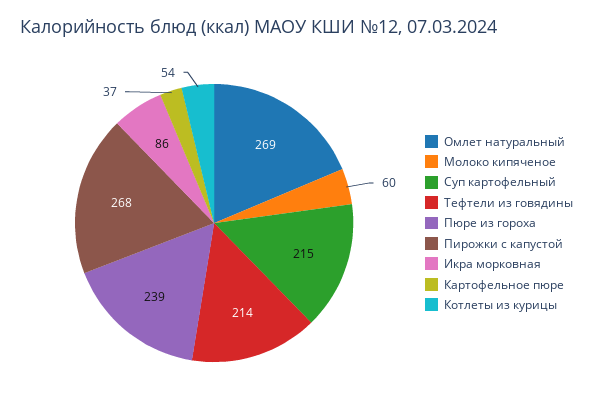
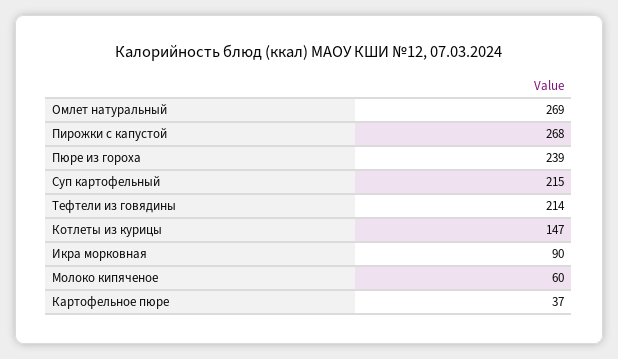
Икра морковная: 86 -> 90
Котлеты из курицы: 54 -> 147

